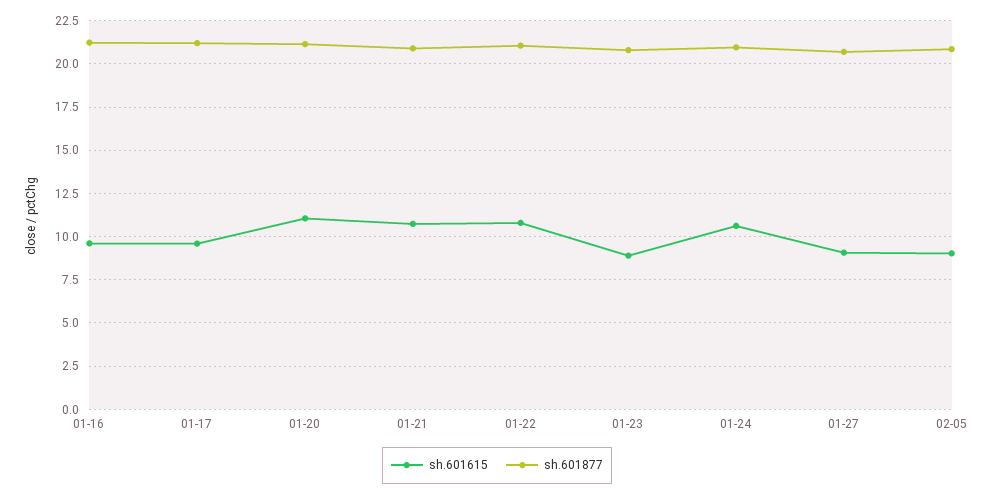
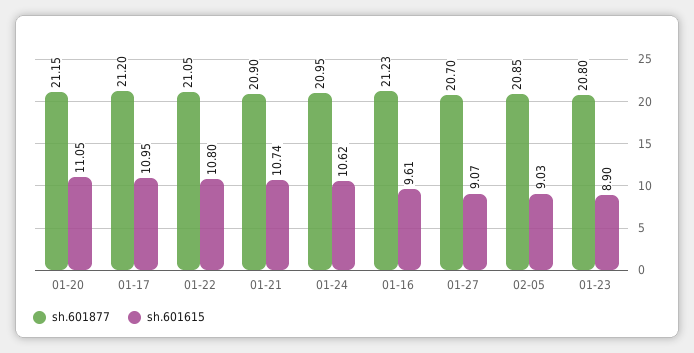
sh.601615, 01-17: 9.5 -> 10.95

